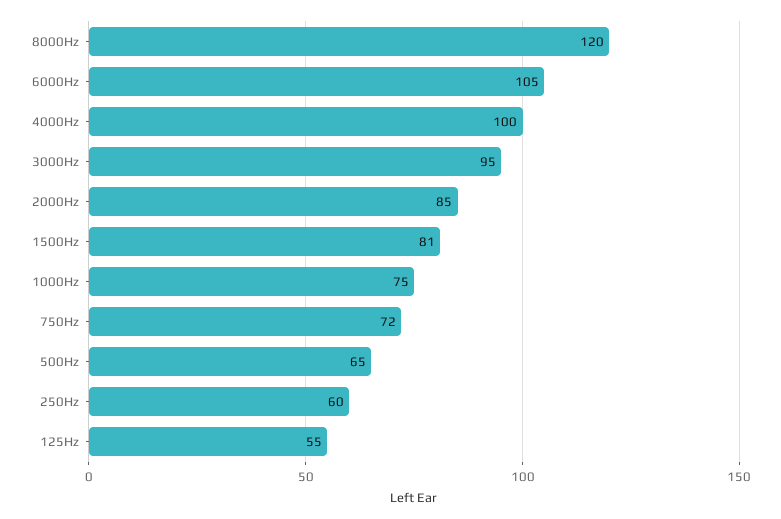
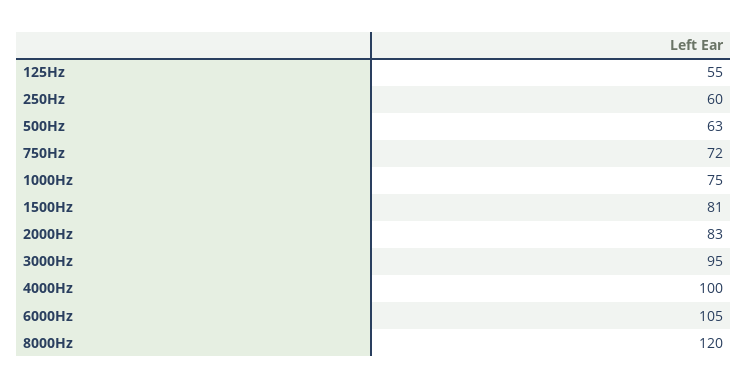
2000Hz: 85 -> 83
500Hz: 65 -> 63

